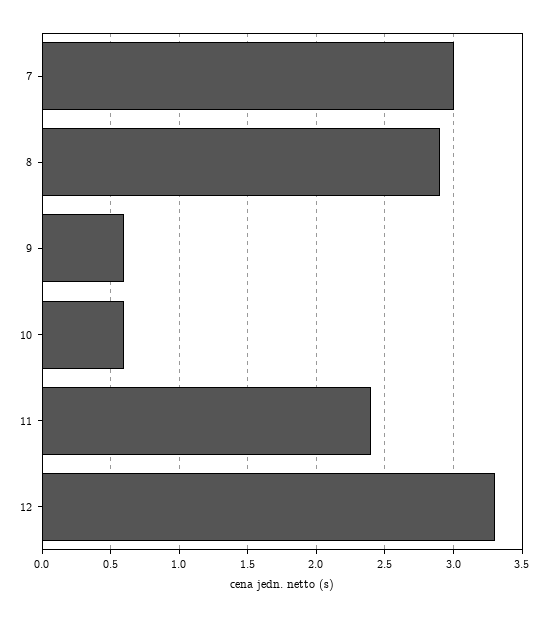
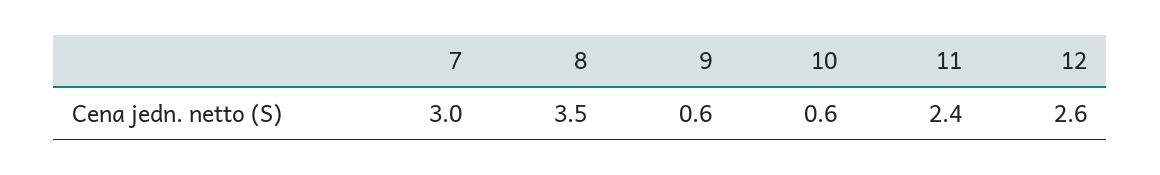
8: 2.9 -> 3.5
12: 3.3 -> 2.6

